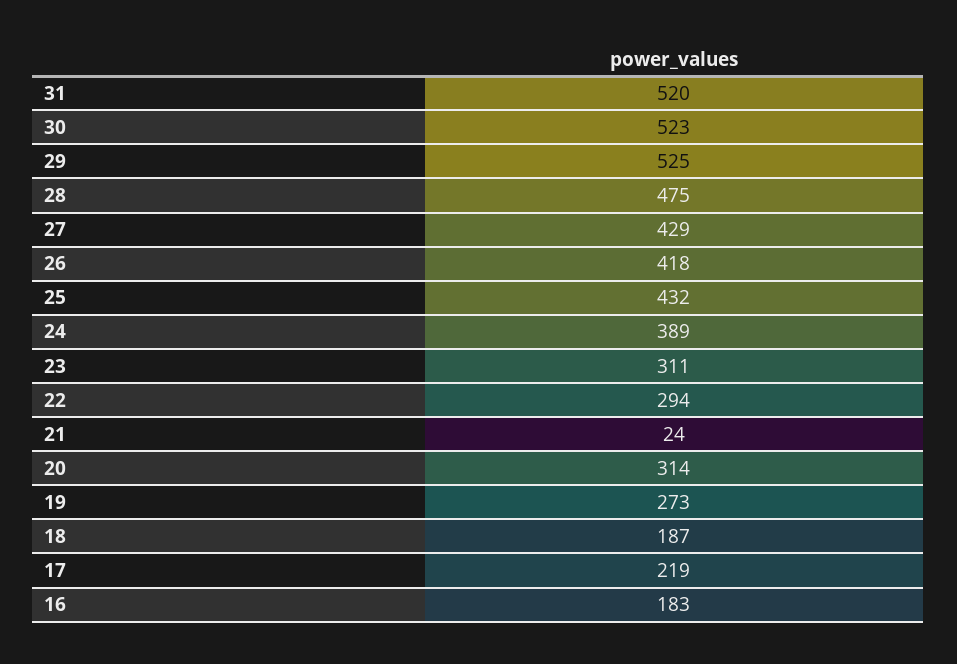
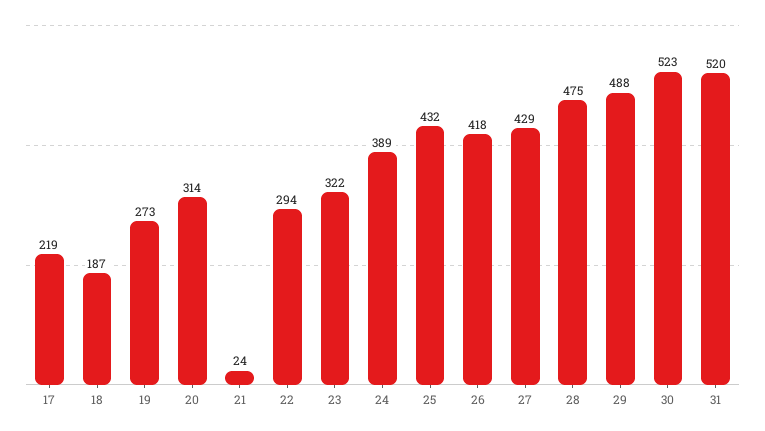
29: 525 -> 488
23: 311 -> 322
16: 183 -> none

